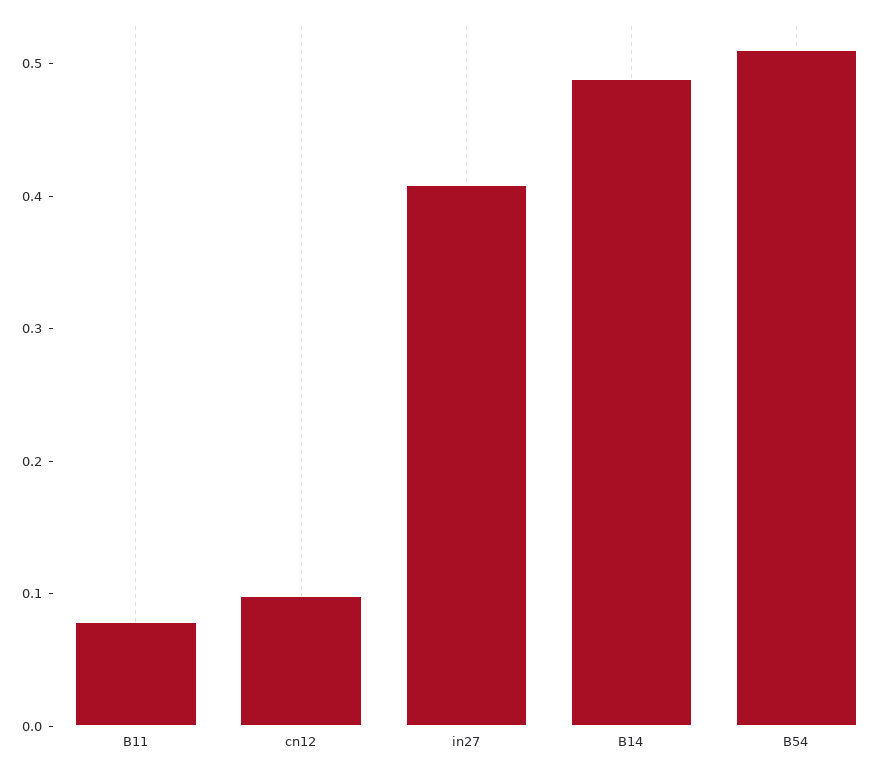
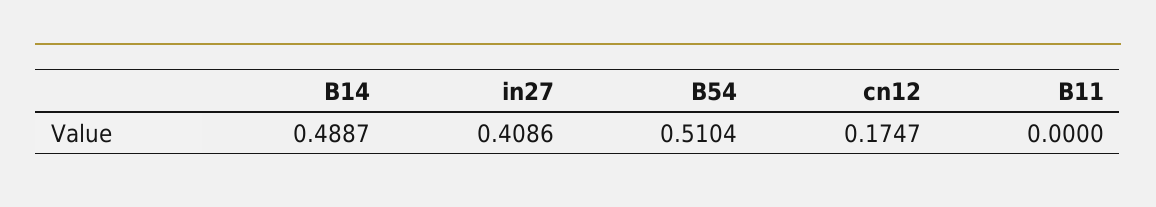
B11: 0.08 -> 0
cn12: 0.1 -> 0.1747

